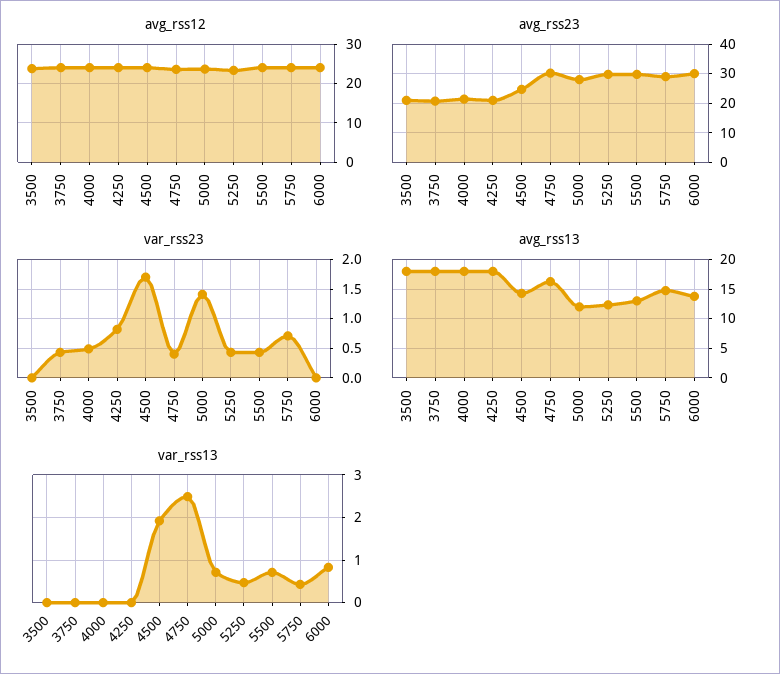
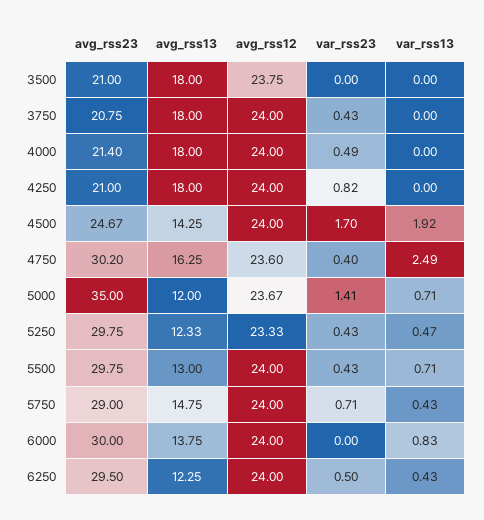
avg_rss23, 5000: 27.5 -> 35
avg_rss23, 6250: none -> 29.5
avg_rss13, 6250: none -> 12.25
avg_rss12, 6250: none -> 24
var_rss23, 6250: none -> 0.5
var_rss13, 6250: none -> 0.43

